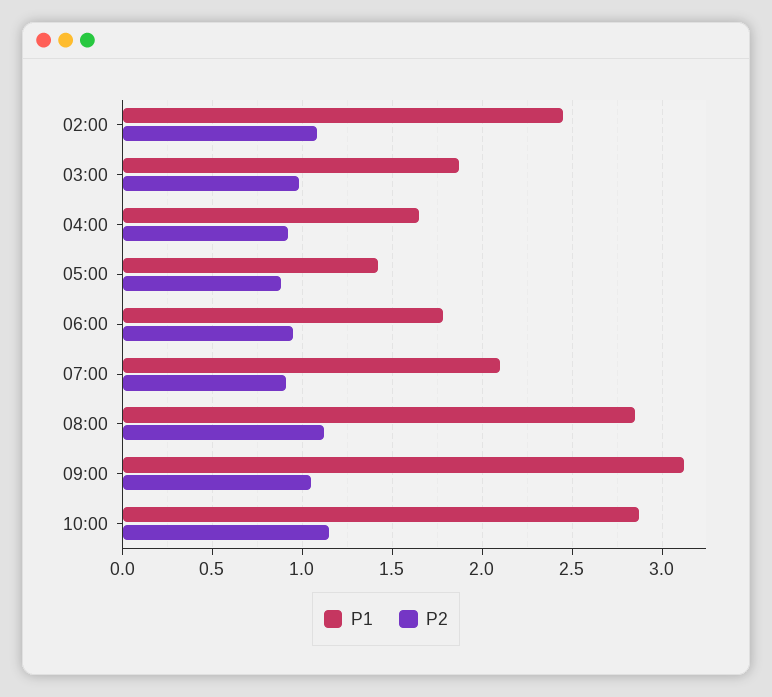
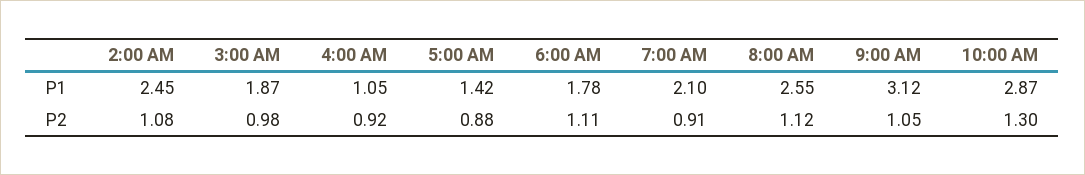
P1, 04:00: 1.65 -> 1.05
P2, 06:00: 0.95 -> 1.11
P1, 08:00: 2.85 -> 2.55
P2, 10:00: 1.15 -> 1.3

